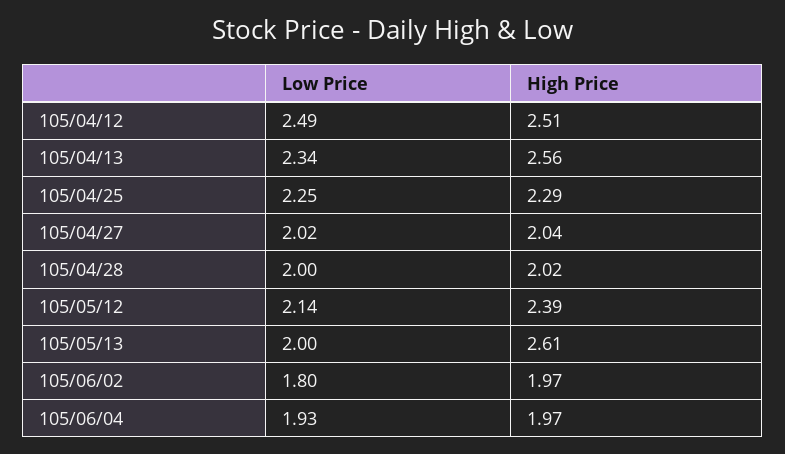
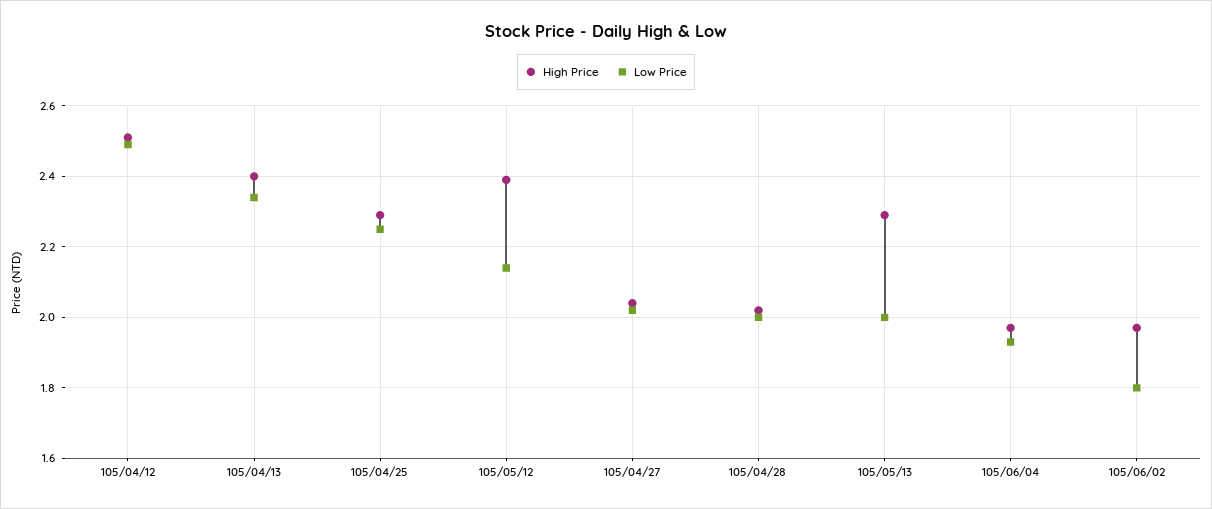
High Price, 105/04/13: 2.56 -> 2.4
High Price, 105/05/13: 2.61 -> 2.3

